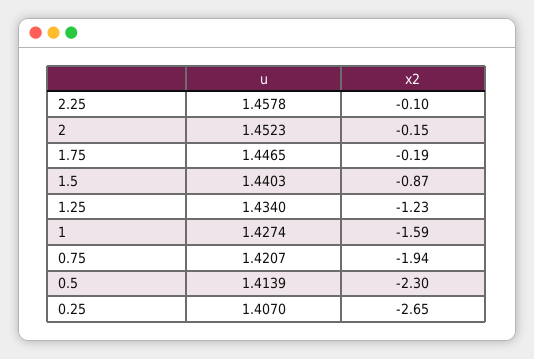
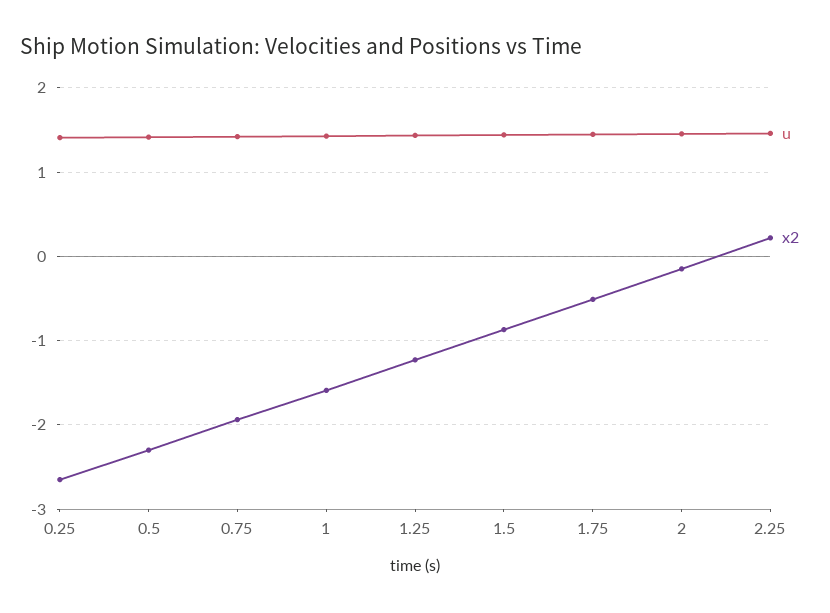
x2, 2.25: -0.1 -> 0.2
x2, 1.75: -0.19 -> -0.5

